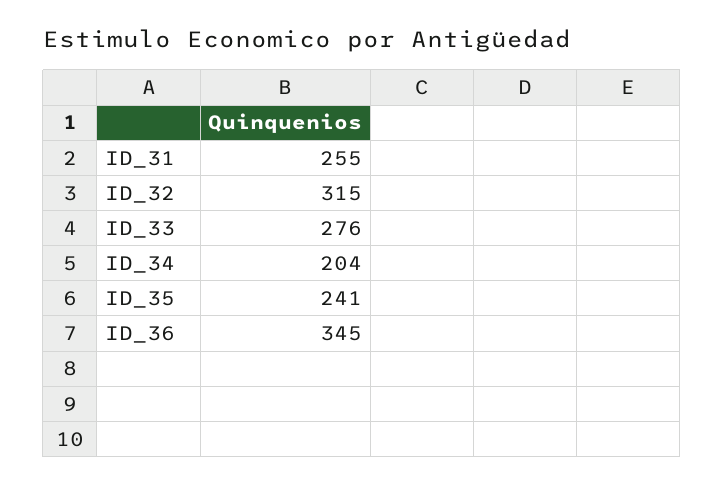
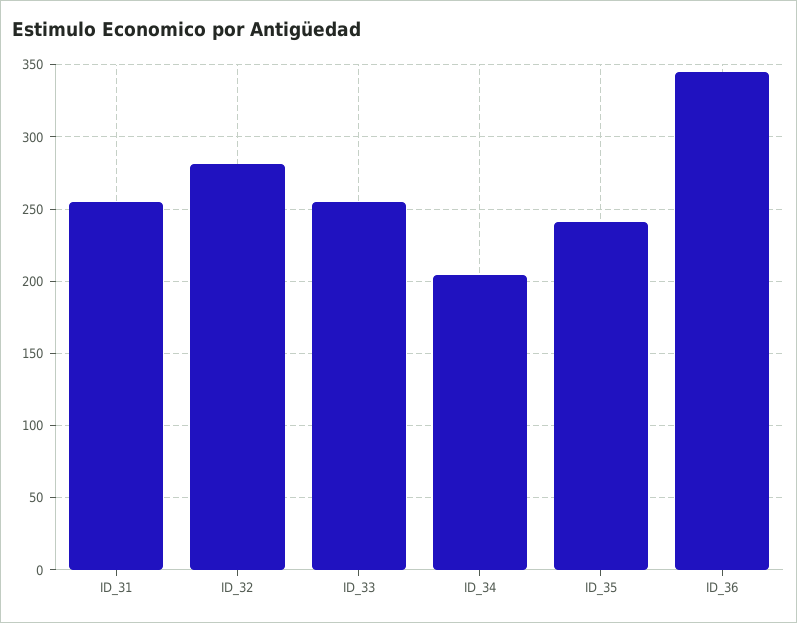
ID_32: 315 -> 280
ID_33: 276 -> 255

